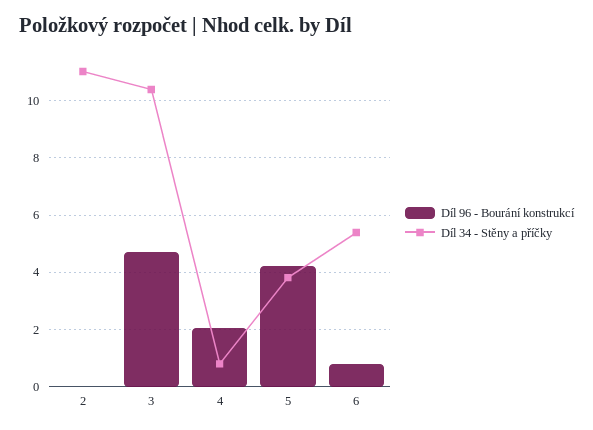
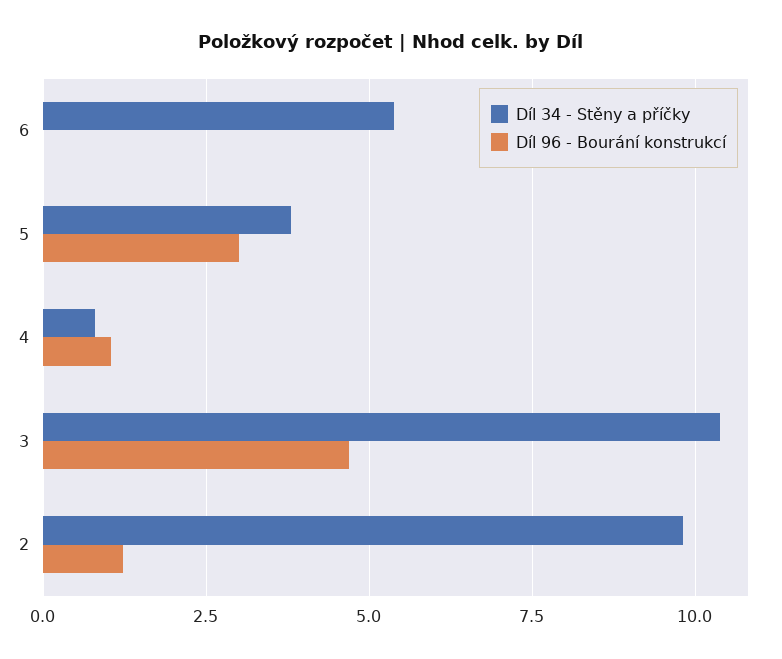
Díl 96 - Bourání konstrukcí, 2: 0 -> 1.25
Díl 34 - Stěny a příčky, 2: 11 -> 9.75
Díl 96 - Bourání konstrukcí, 4: 2 -> 1
Díl 96 - Bourání konstrukcí, 5: 4.25 -> 3
Díl 96 - Bourání konstrukcí, 6: 0.75 -> 0

